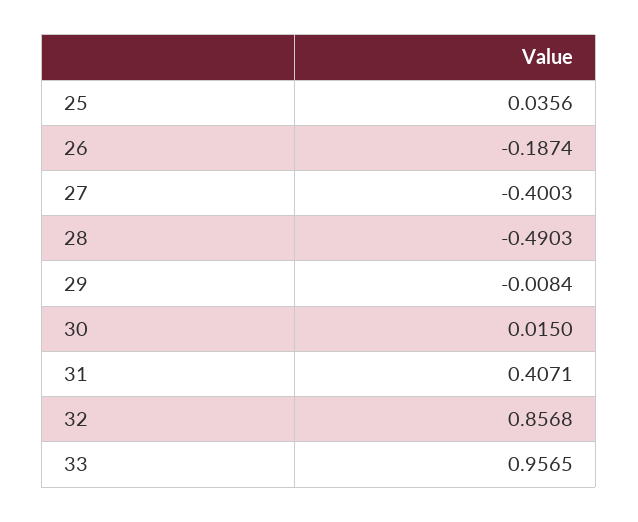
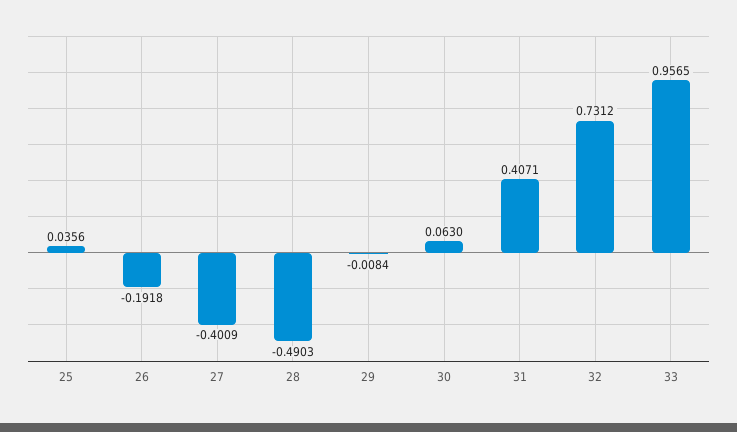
26: -0.1874 -> -0.1918
27: -0.4003 -> -0.4009
30: 0.015 -> 0.063
32: 0.8568 -> 0.7312

